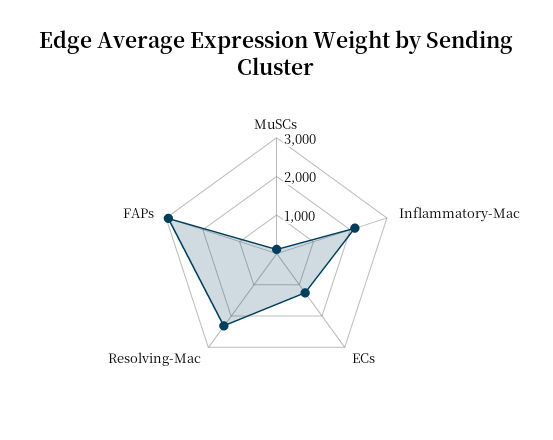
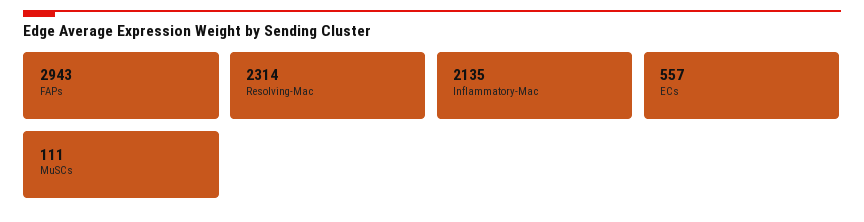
ECs: 1250 -> 557

